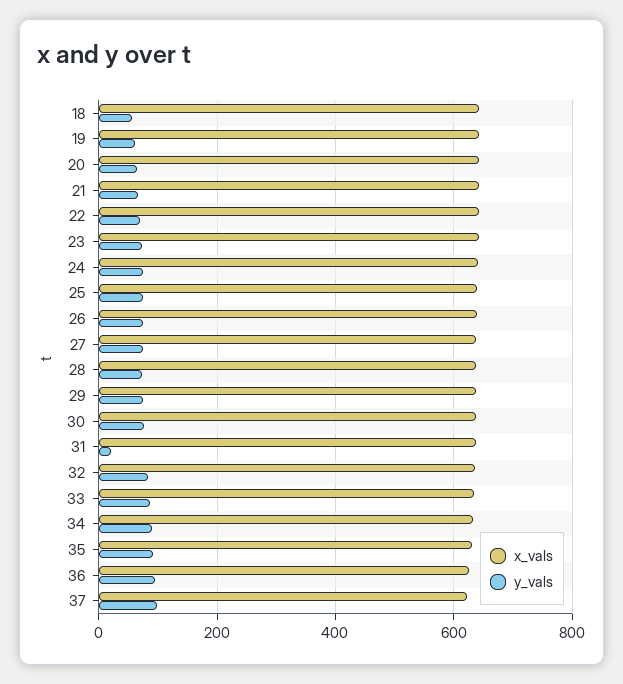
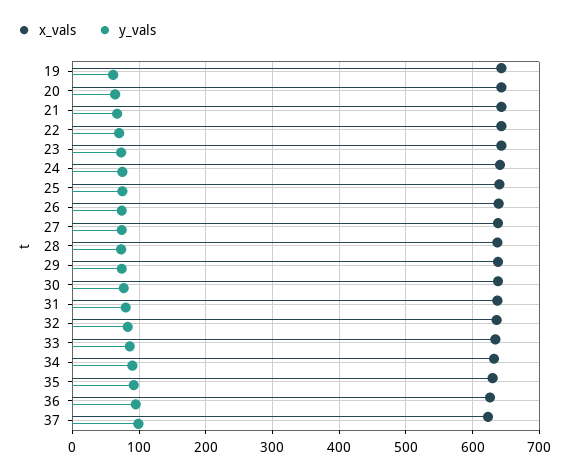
x_vals, 18: 640 -> none
y_vals, 18: 60 -> none
y_vals, 31: 20 -> 80

